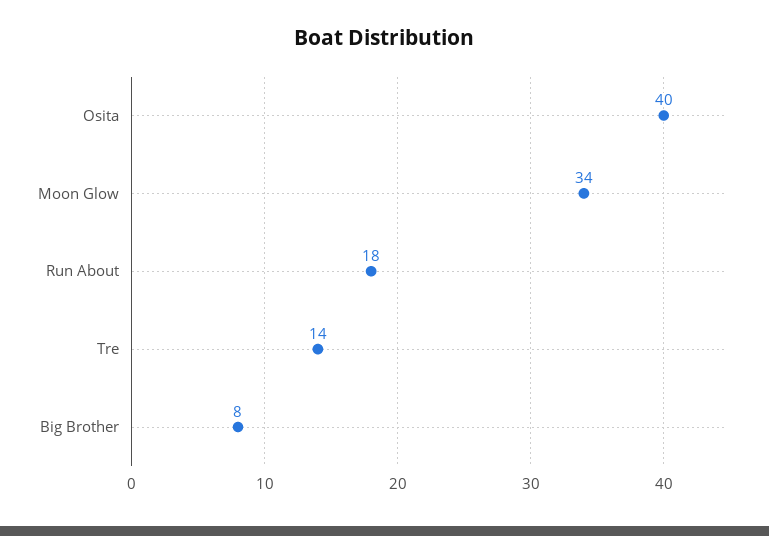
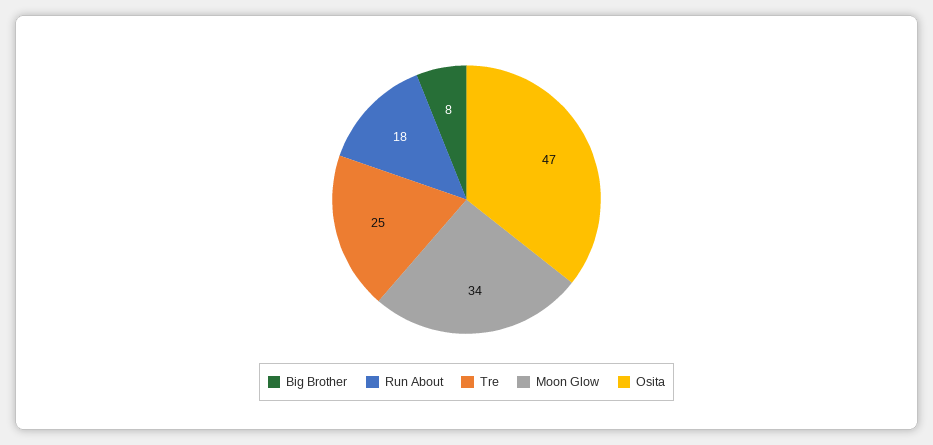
Osita: 40 -> 47
Tre: 14 -> 25

